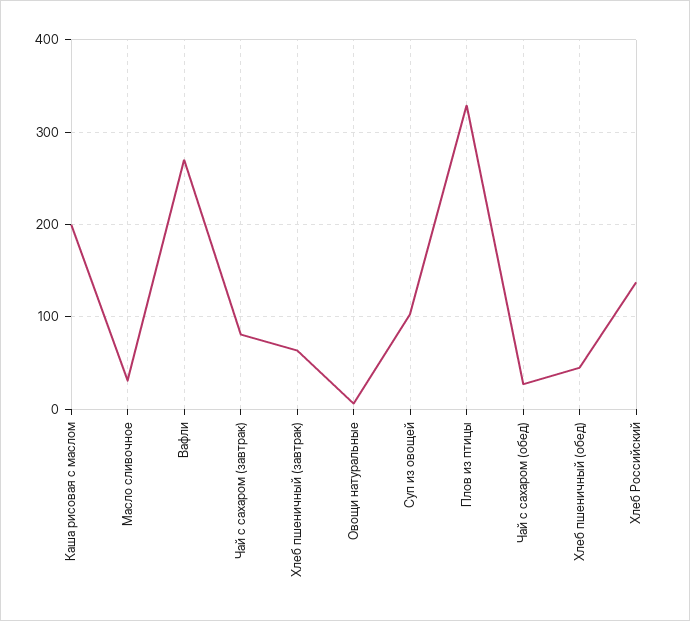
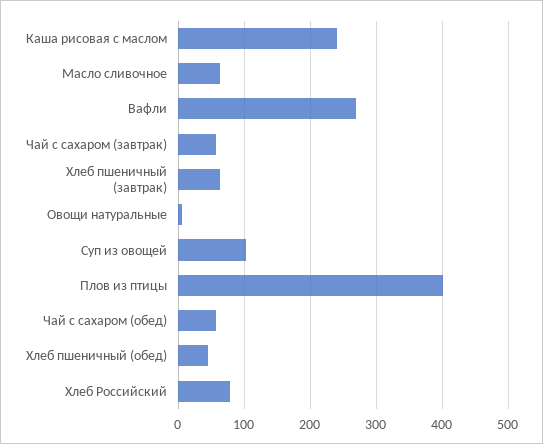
Каша рисовая с маслом: 200 -> 240
Масло сливочное: 30 -> 60
Чай с сахаром (завтрак): 80 -> 60
Плов из птицы: 330 -> 400
Чай с сахаром (обед): 30 -> 60
Хлеб Российский: 140 -> 80

